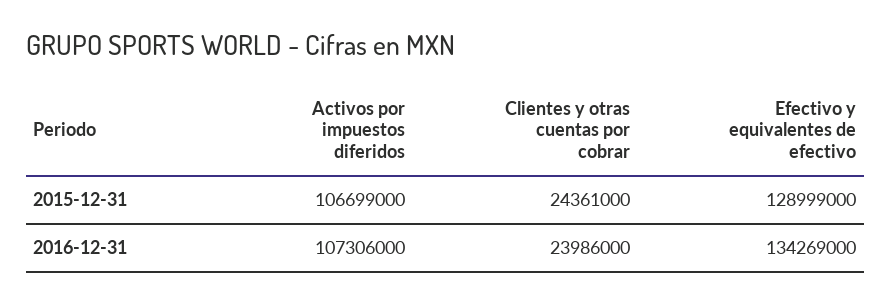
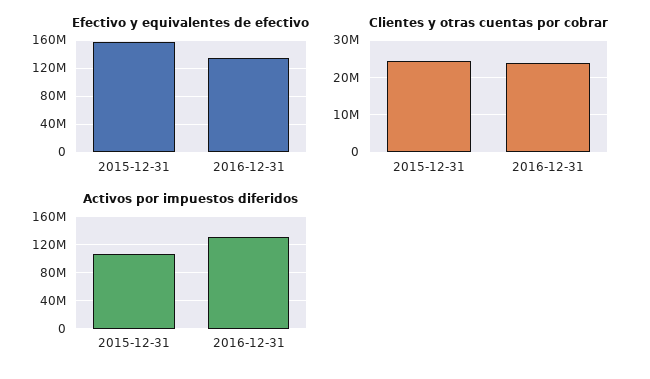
Efectivo y equivalentes de efectivo, 2015-12-31: 128999000 -> 160000000
Activos por impuestos diferidos, 2016-12-31: 107306000 -> 130000000

